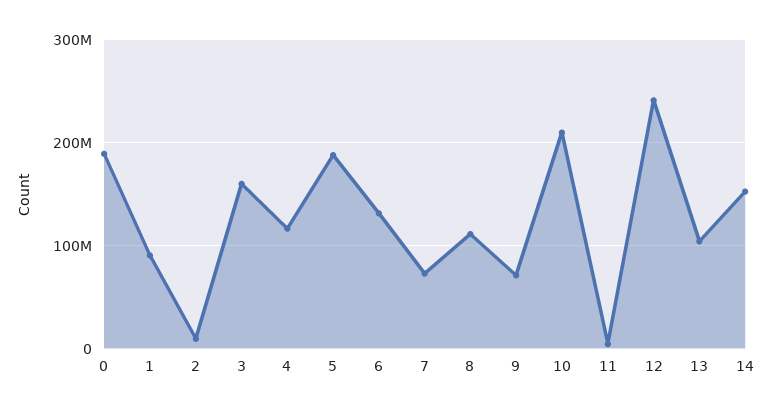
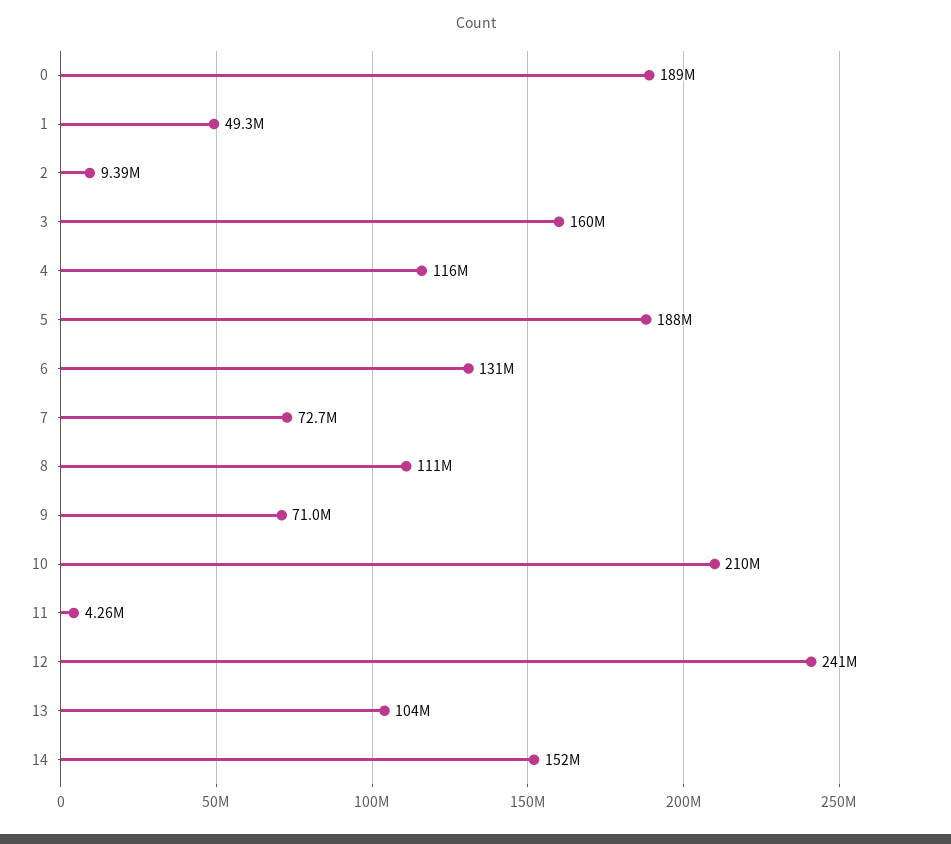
1: 90000000 -> 49300000

